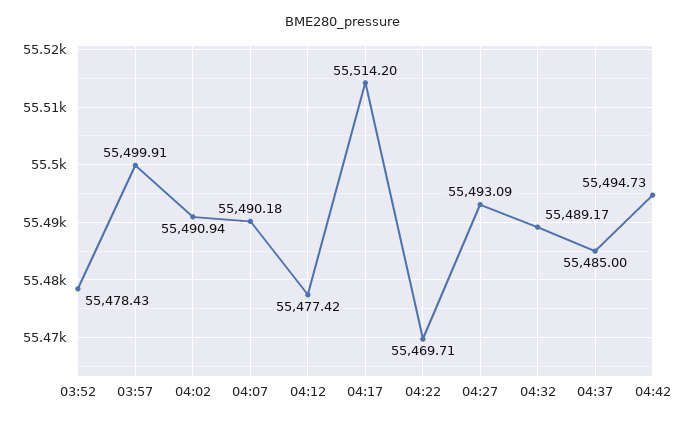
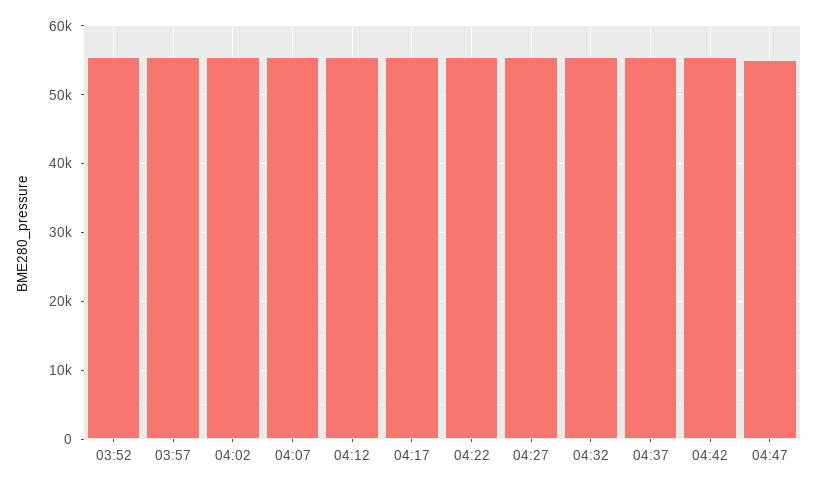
04:47: none -> 55000

